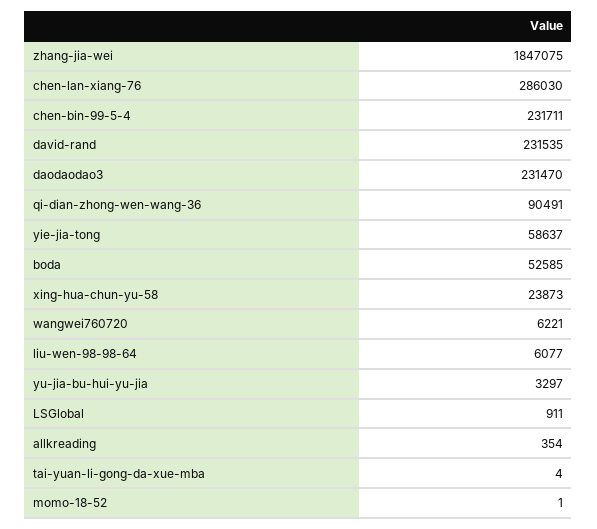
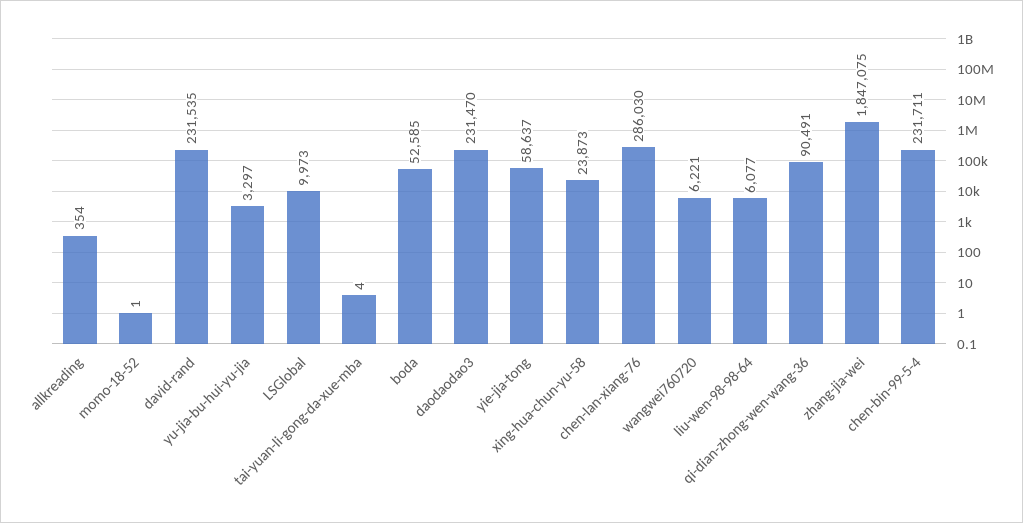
LSGlobal: 911 -> 9973

